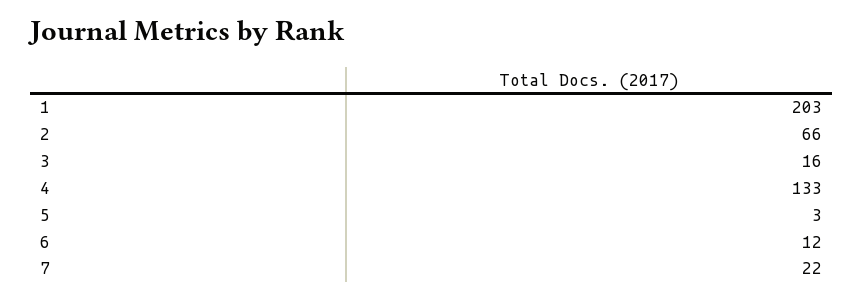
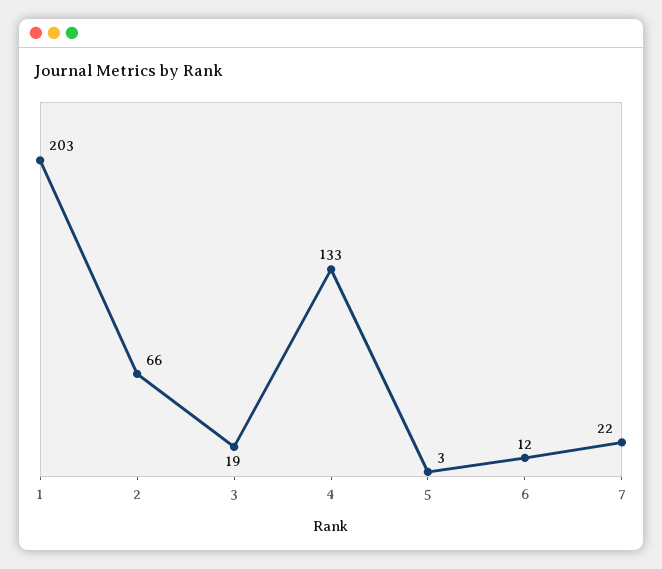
3: 16 -> 19

